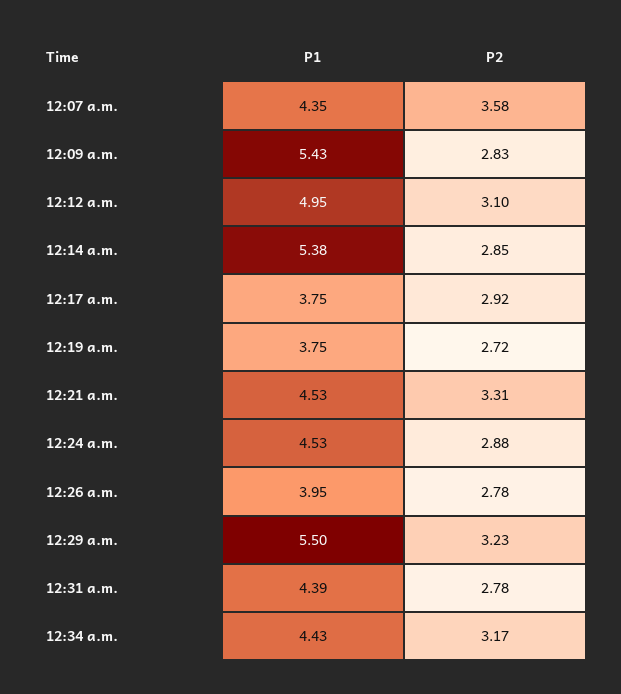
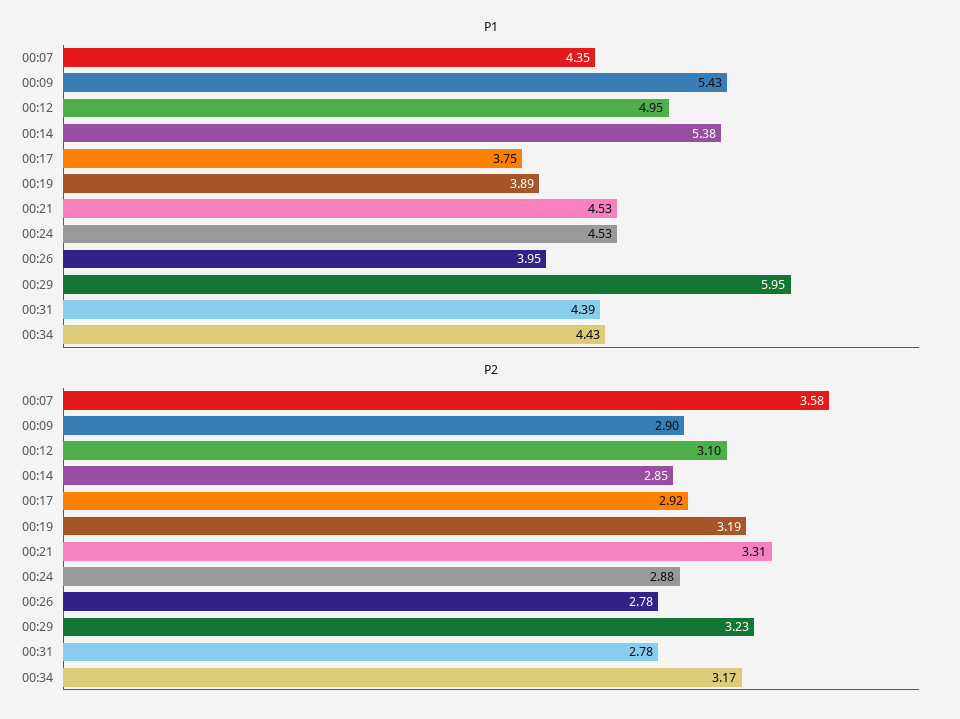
P2, 12:09 a.m.: 2.83 -> 2.9
P1, 12:19 a.m.: 3.75 -> 3.89
P2, 12:19 a.m.: 2.72 -> 3.19
P1, 12:29 a.m.: 5.5 -> 5.95

